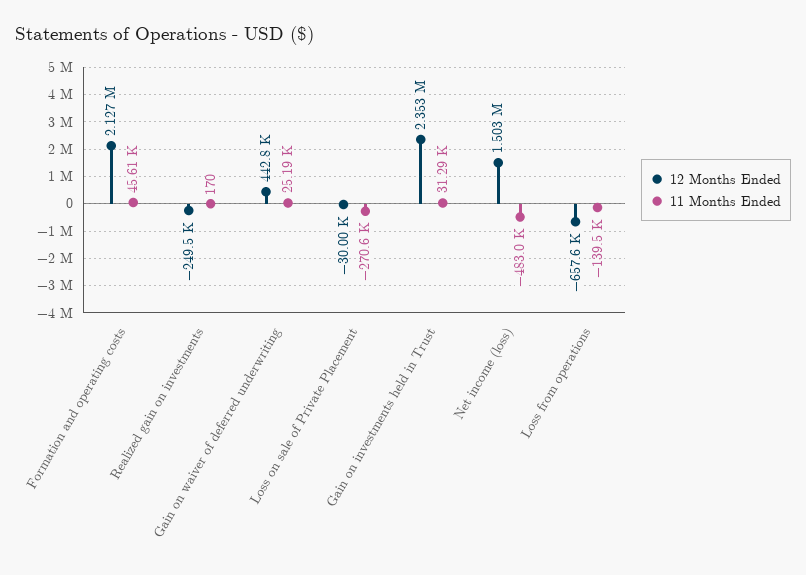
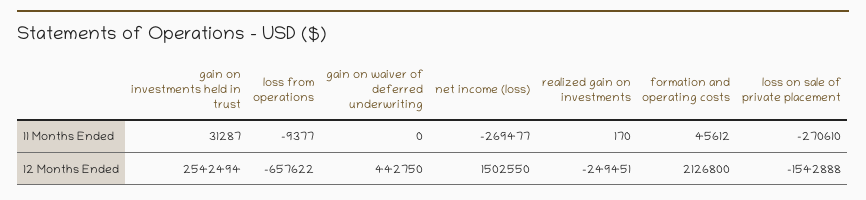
11 Months Ended, Gain on waiver of deferred underwriting: 25190 -> 0
12 Months Ended, Loss on sale of Private Placement: -30000 -> -1542888
12 Months Ended, Gain on investments held in Trust: 2353000 -> 2542494
11 Months Ended, Net income (loss): -483000 -> -269477
11 Months Ended, Loss from operations: -139500 -> -9377

